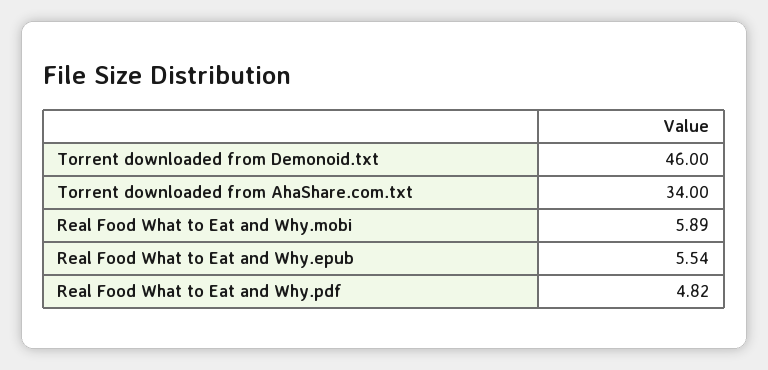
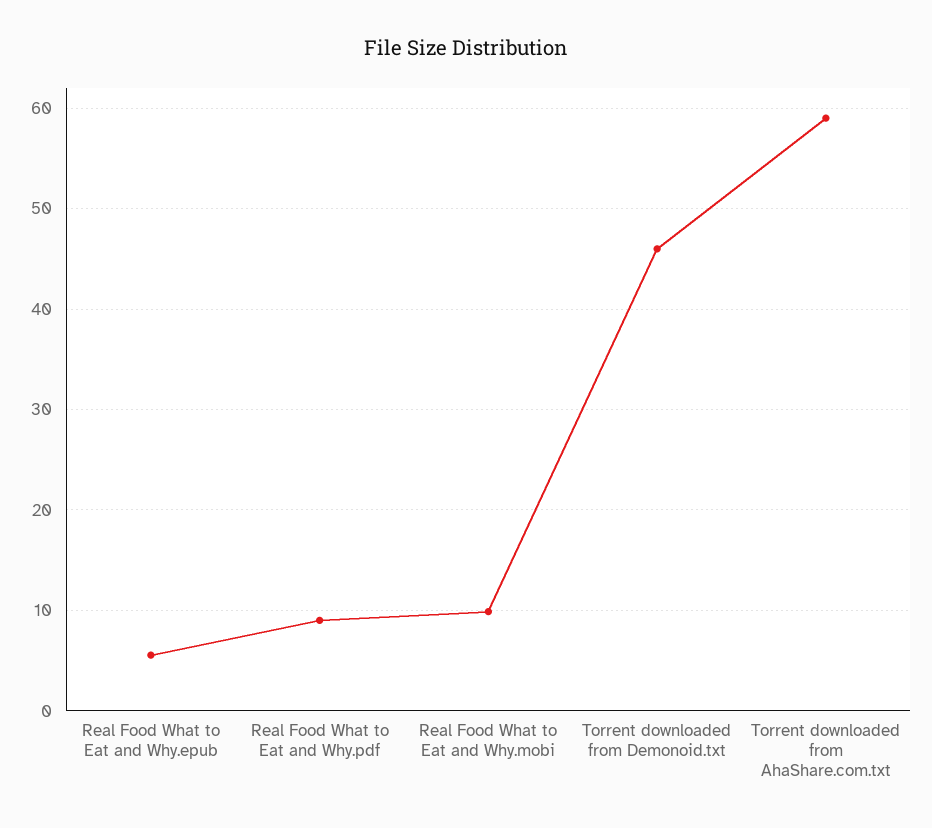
Torrent downloaded from AhaShare.com.txt: 34 -> 59
Real Food What to Eat and Why.mobi: 5.89 -> 10
Real Food What to Eat and Why.pdf: 4.82 -> 9

